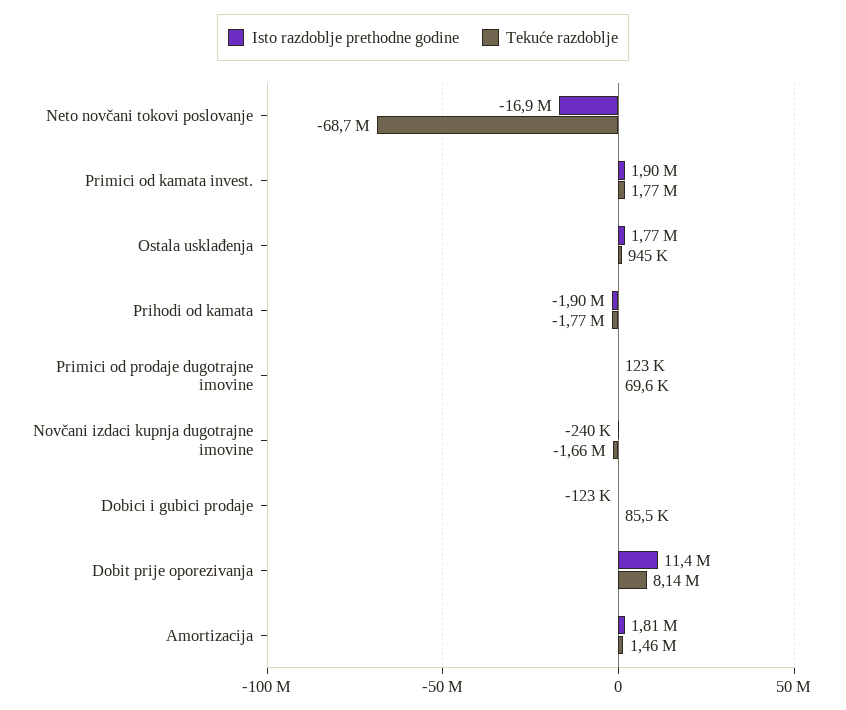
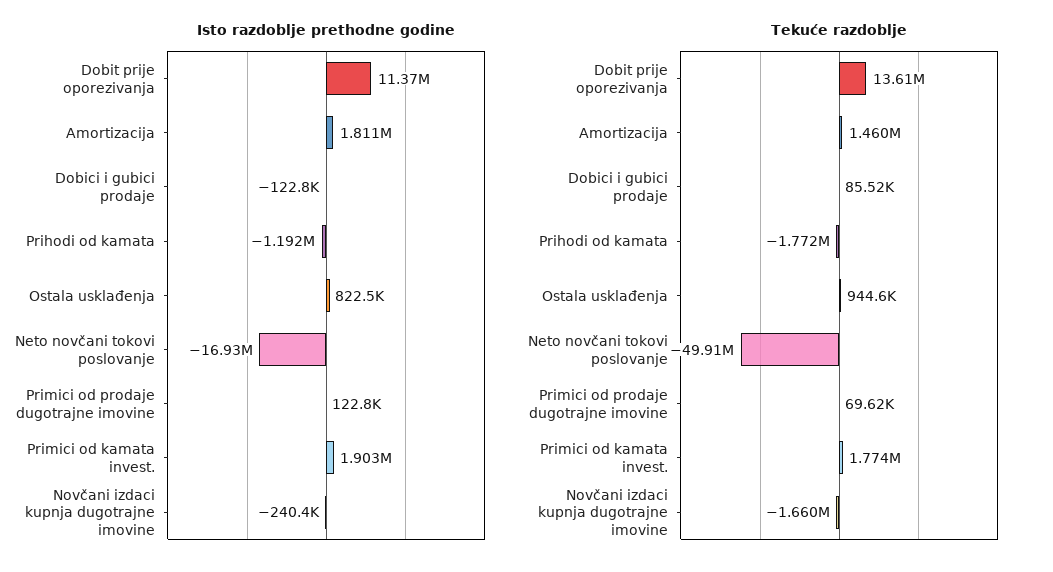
Tekuće razdoblje, Neto novčani tokovi poslovanje: -68700000 -> -49910000
Isto razdoblje prethodne godine, Ostala usklađenja: 1770000 -> 822500
Isto razdoblje prethodne godine, Prihodi od kamata: -1900000 -> -1192000
Tekuće razdoblje, Dobit prije oporezivanja: 8140000 -> 13610000

